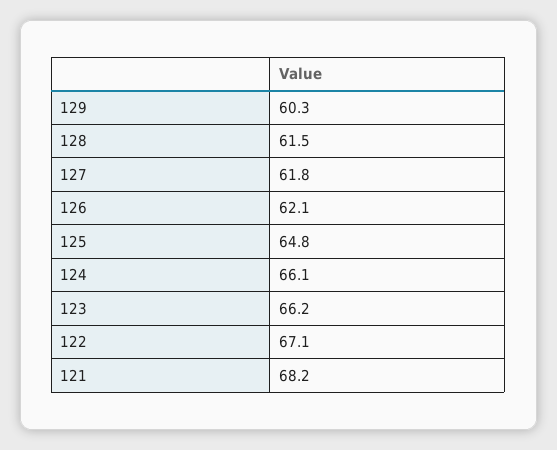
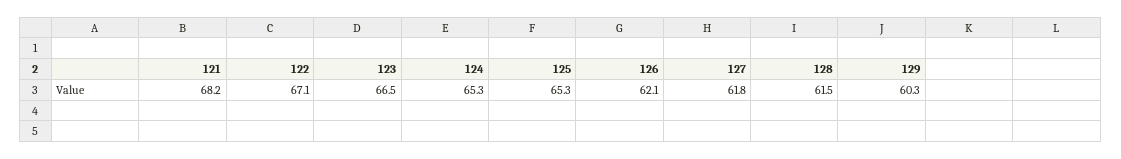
125: 64.8 -> 65.3
124: 66.1 -> 65.3
123: 66.2 -> 66.5

